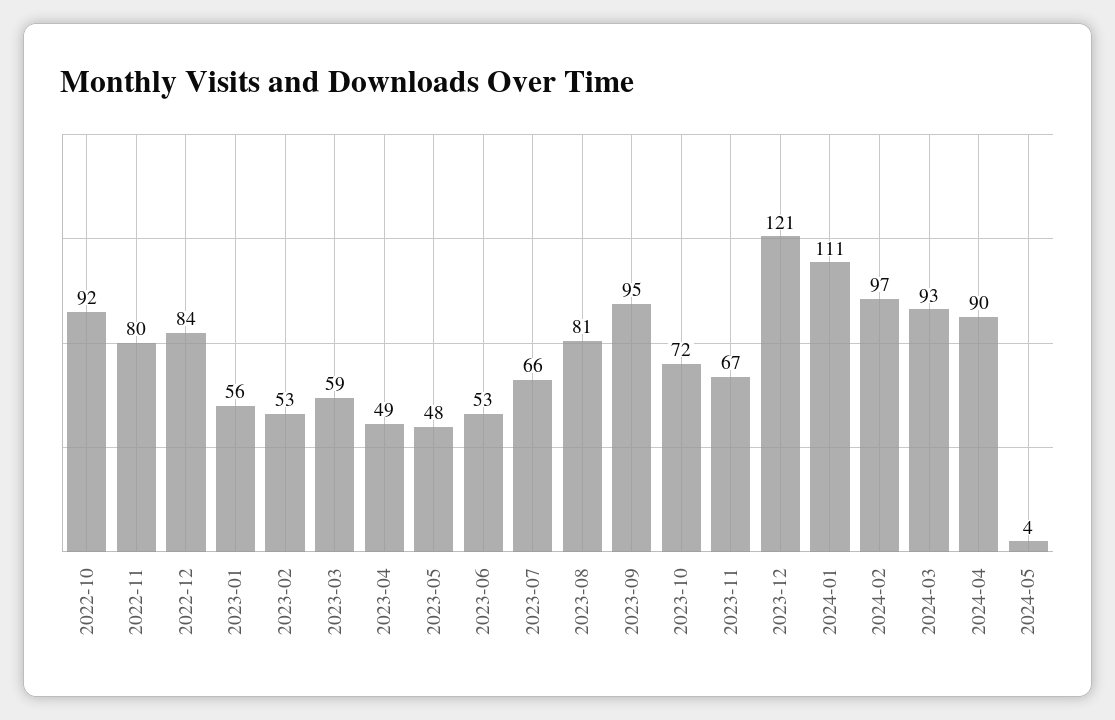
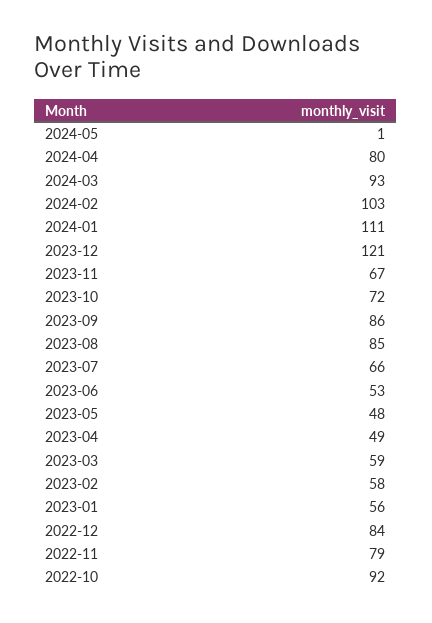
2022-11: 80 -> 79
2023-02: 53 -> 58
2023-08: 81 -> 85
2023-09: 95 -> 86
2024-02: 97 -> 103
2024-04: 90 -> 80
2024-05: 4 -> 1

